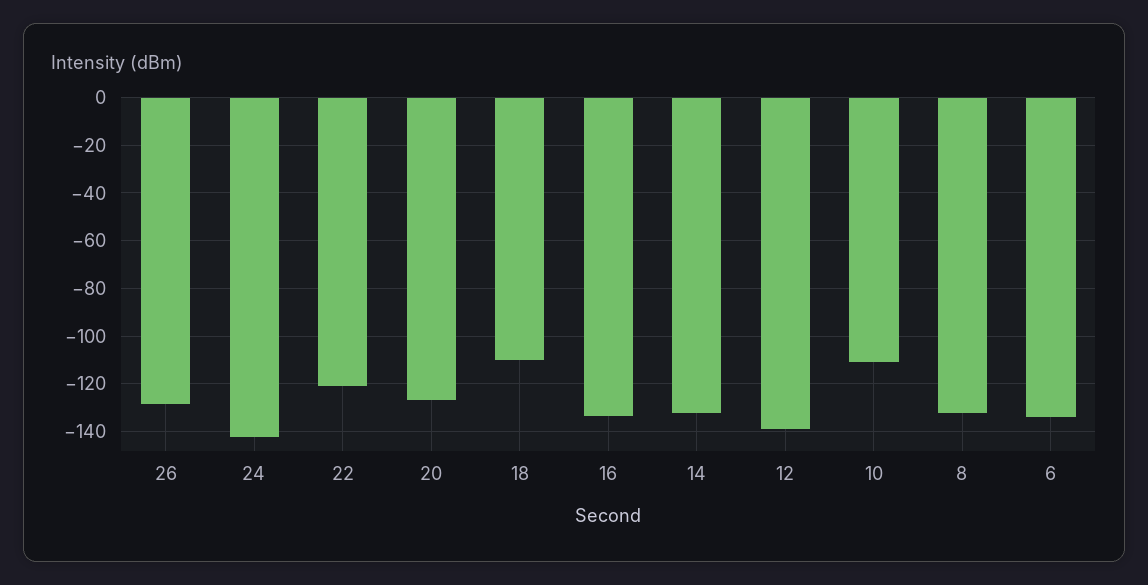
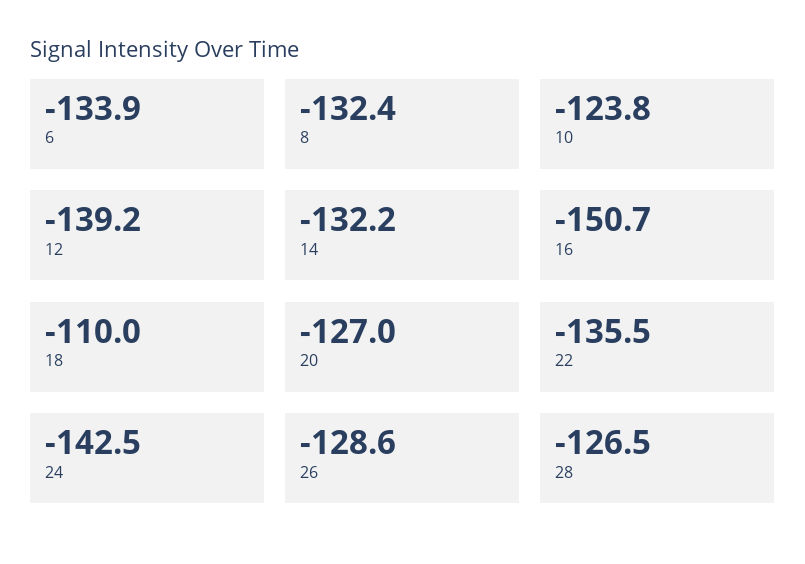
22: -120 -> -135.5
16: -135 -> -150.7
10: -110 -> -123.8
28: none -> -126.5

